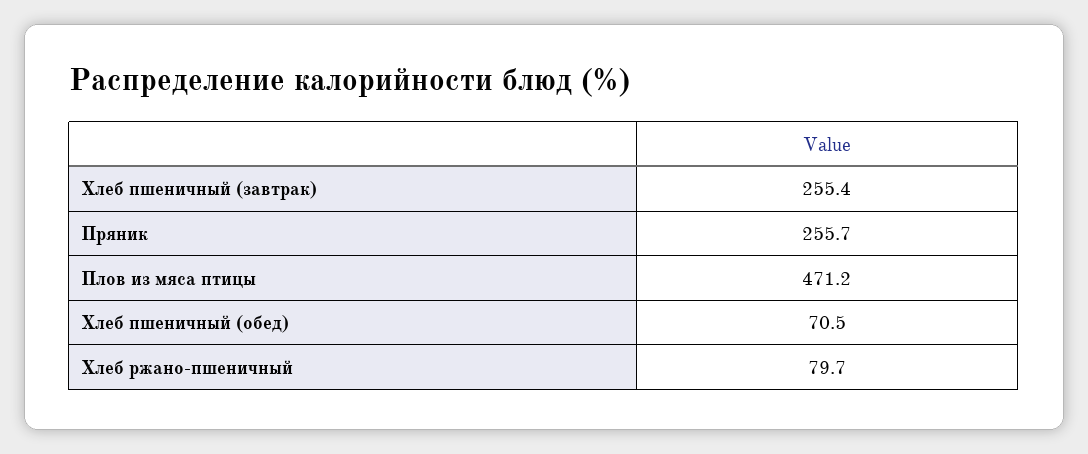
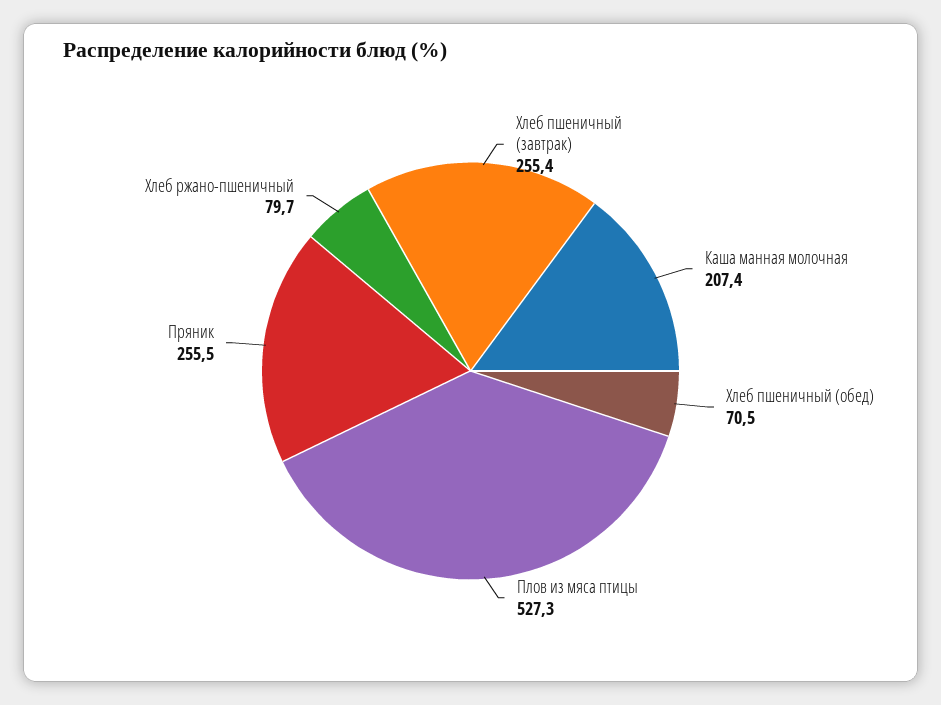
Пряник: 255.7 -> 255.5
Плов из мяса птицы: 471.2 -> 527.3
Каша манная молочная: none -> 207.4

